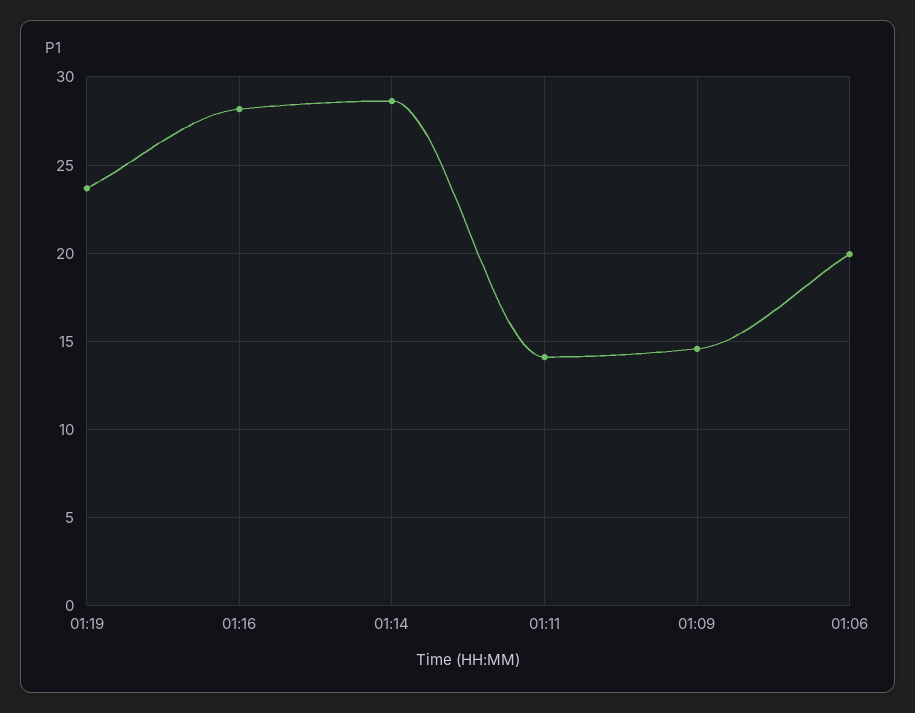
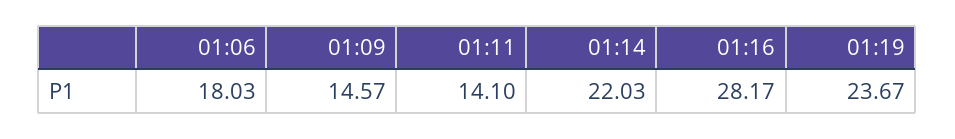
01:14: 28.5 -> 22.03
01:06: 20 -> 18.03

